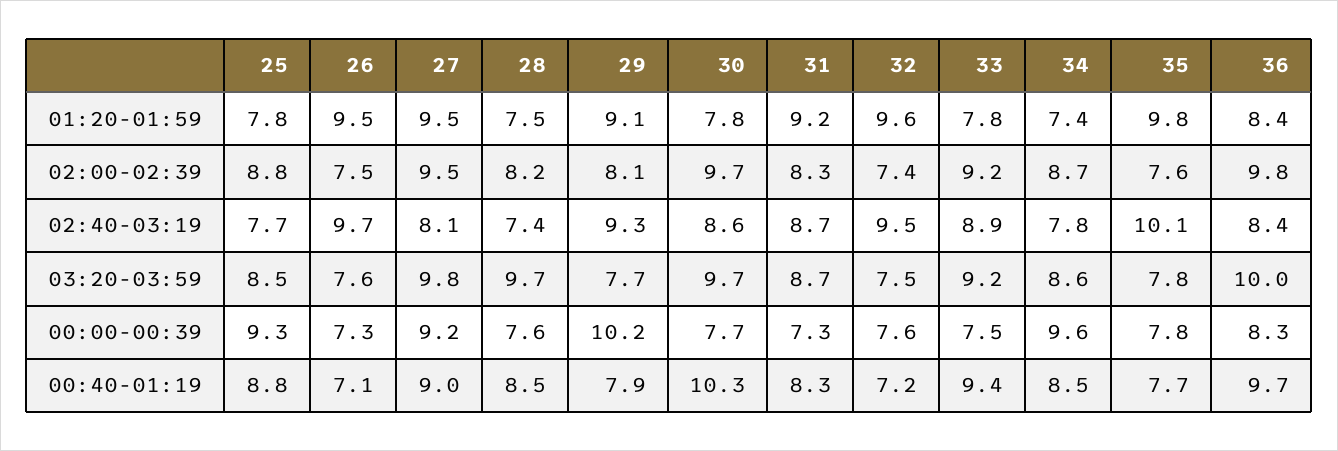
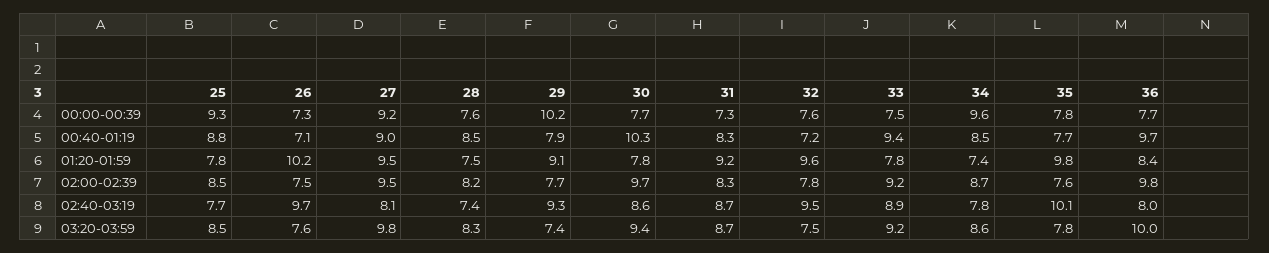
26, 01:20-01:59: 9.5 -> 10.2
25, 02:00-02:39: 8.8 -> 8.5
29, 02:00-02:39: 8.1 -> 7.7
32, 02:00-02:39: 7.4 -> 7.8
36, 02:40-03:19: 8.4 -> 8
28, 03:20-03:59: 9.7 -> 8.3
29, 03:20-03:59: 7.7 -> 7.4
30, 03:20-03:59: 9.7 -> 9.4
36, 00:00-00:39: 8.3 -> 7.7

